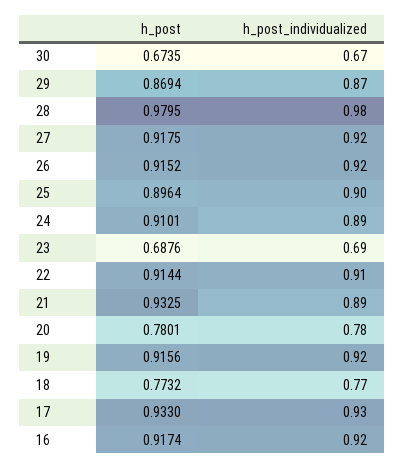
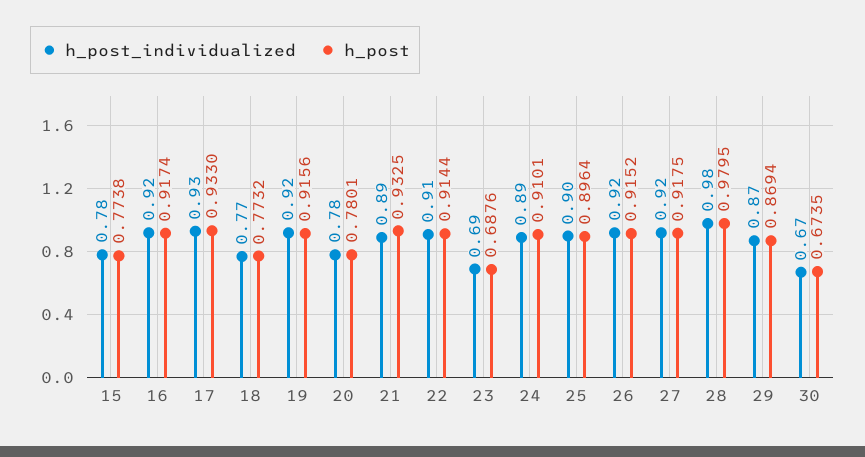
h_post_individualized, 15: none -> 0.78
h_post, 15: none -> 0.7738

